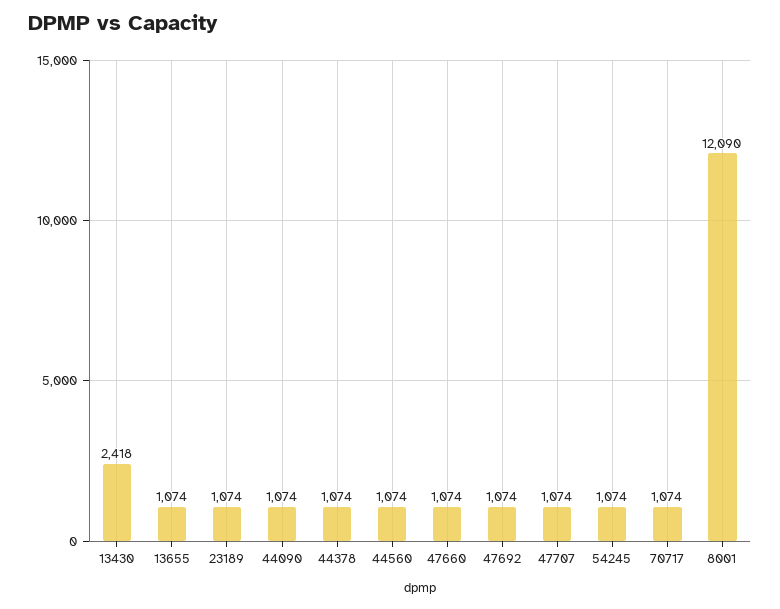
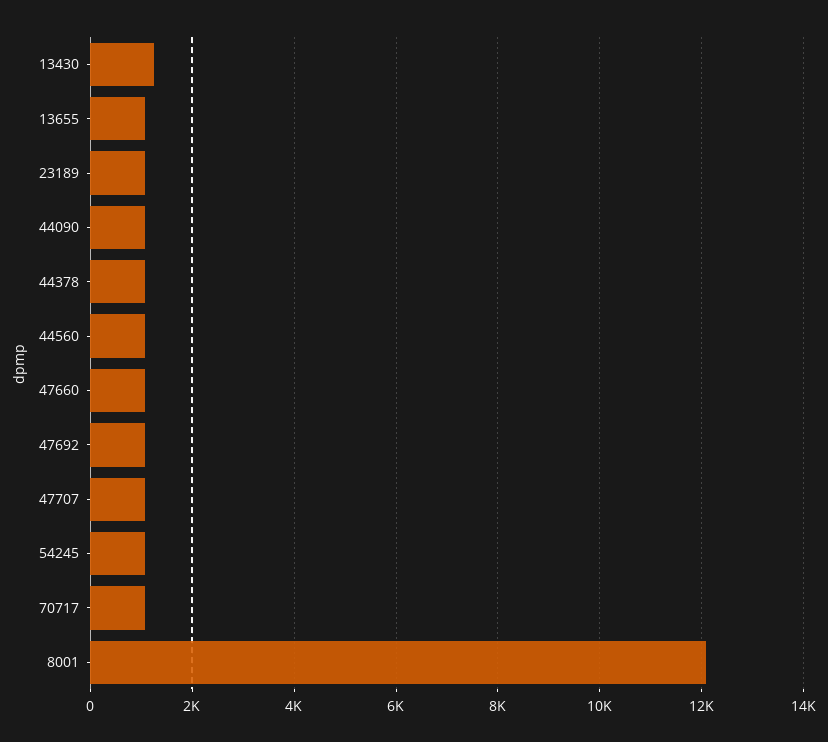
13430: 2418 -> 1200

